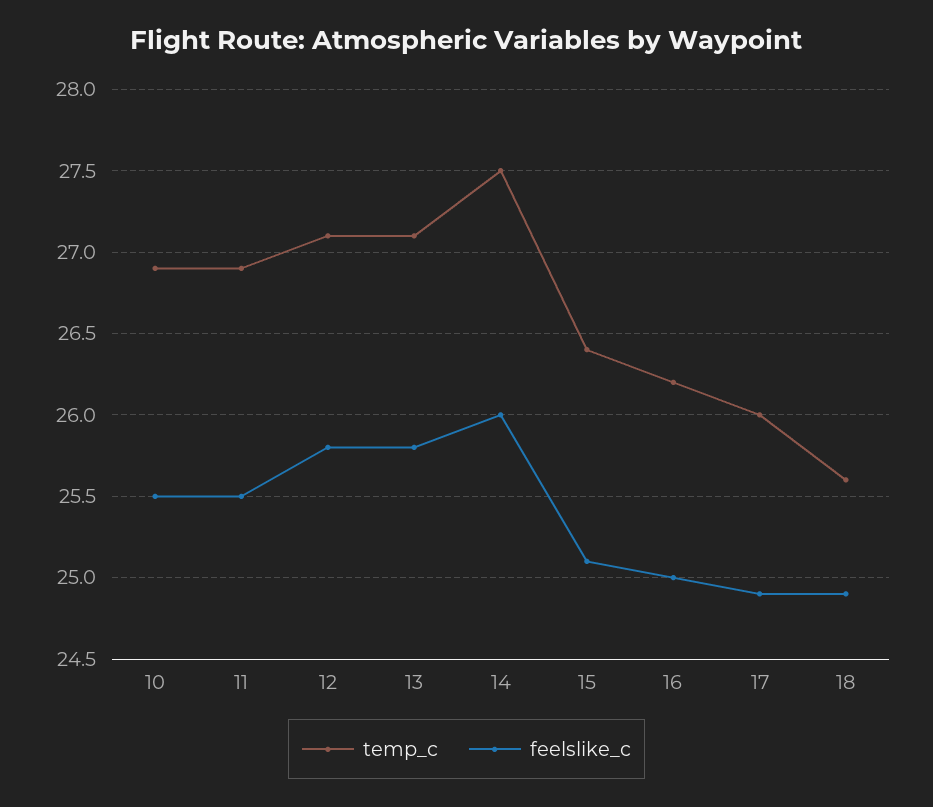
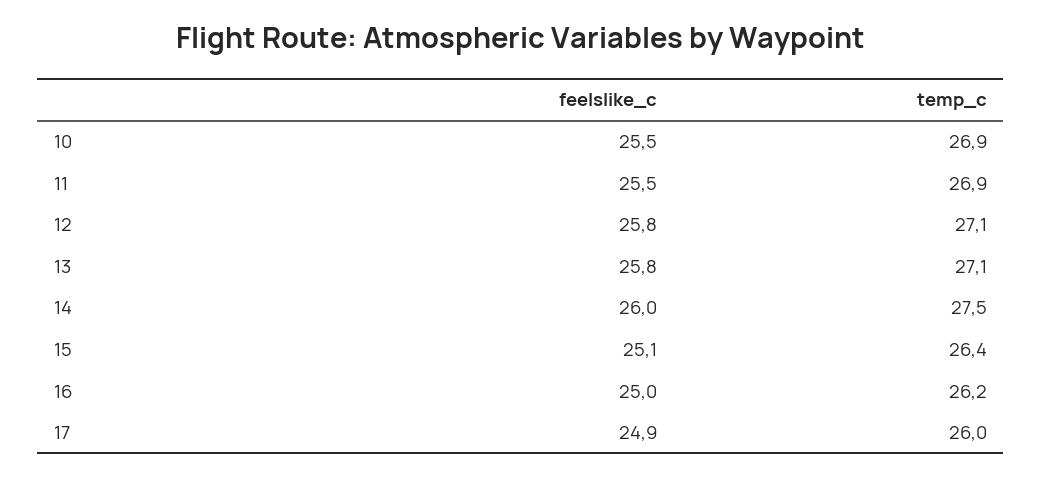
temp_c, 18: 25.6 -> none
feelslike_c, 18: 24.9 -> none

